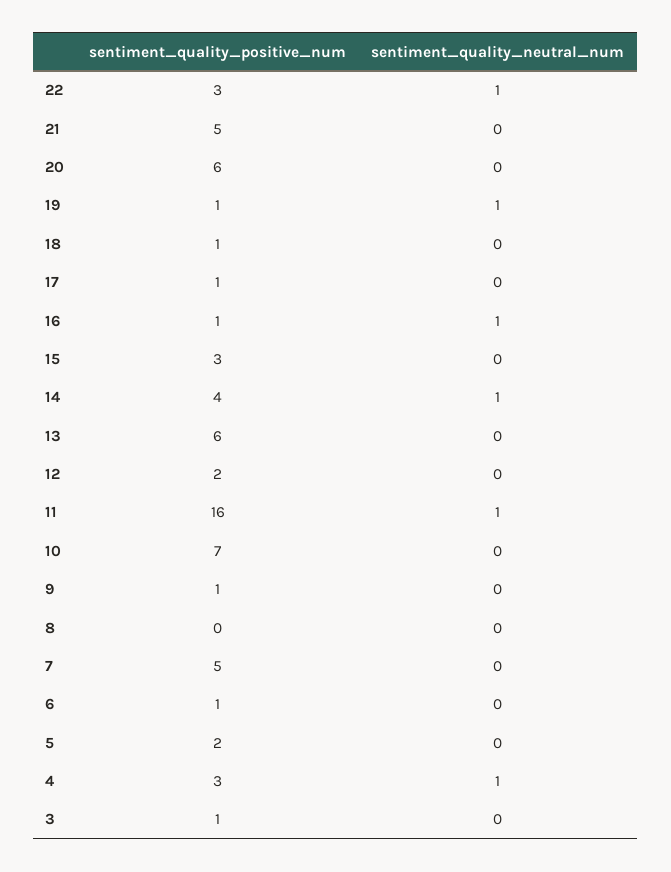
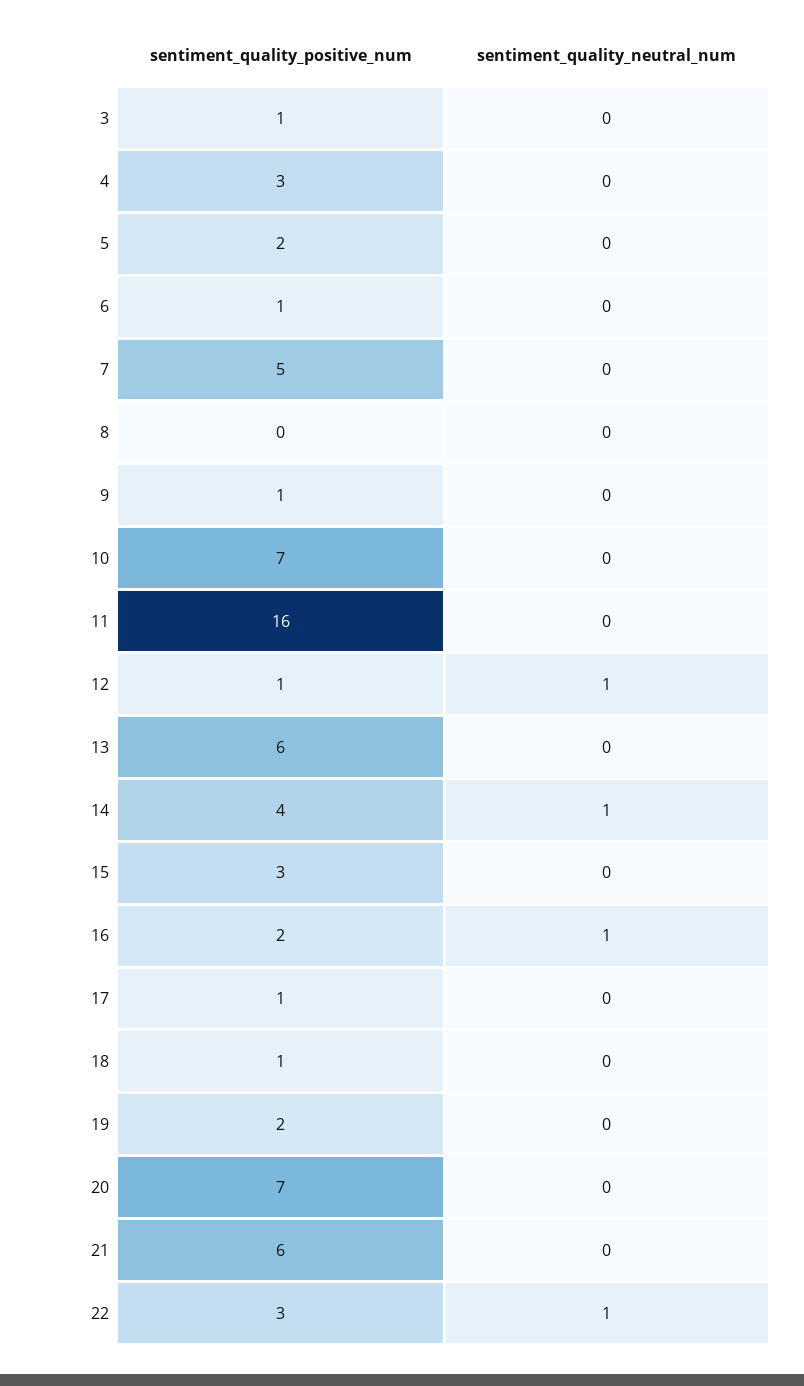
sentiment_quality_positive_num, 21: 5 -> 6
sentiment_quality_positive_num, 20: 6 -> 7
sentiment_quality_positive_num, 19: 1 -> 2
sentiment_quality_neutral_num, 19: 1 -> 0
sentiment_quality_positive_num, 16: 1 -> 2
sentiment_quality_positive_num, 12: 2 -> 1
sentiment_quality_neutral_num, 12: 0 -> 1
sentiment_quality_neutral_num, 11: 1 -> 0
sentiment_quality_neutral_num, 4: 1 -> 0

